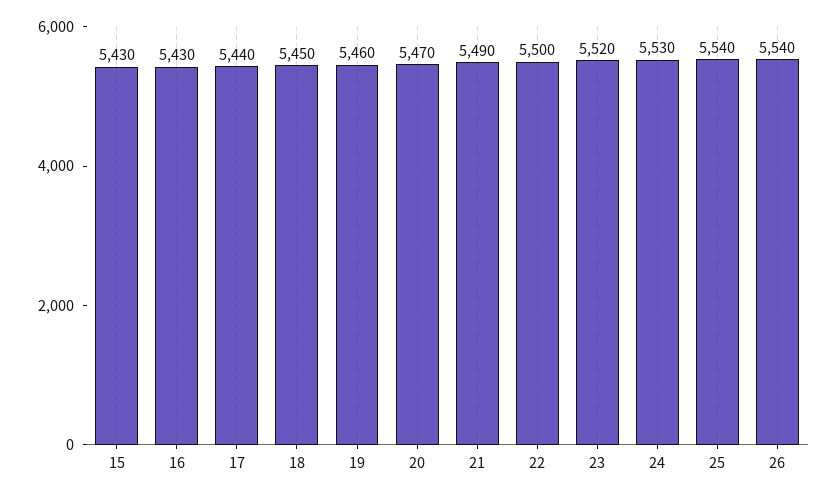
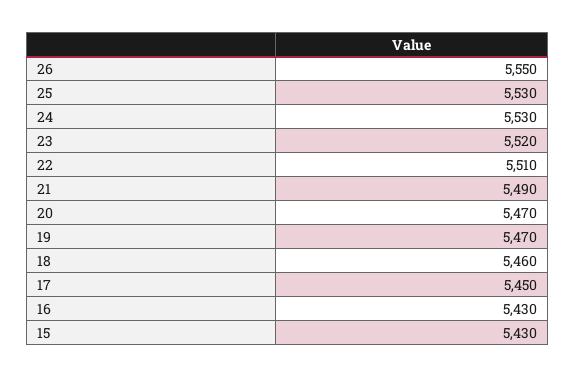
17: 5440 -> 5450
18: 5450 -> 5460
19: 5460 -> 5470
22: 5500 -> 5510
25: 5540 -> 5530
26: 5540 -> 5550

